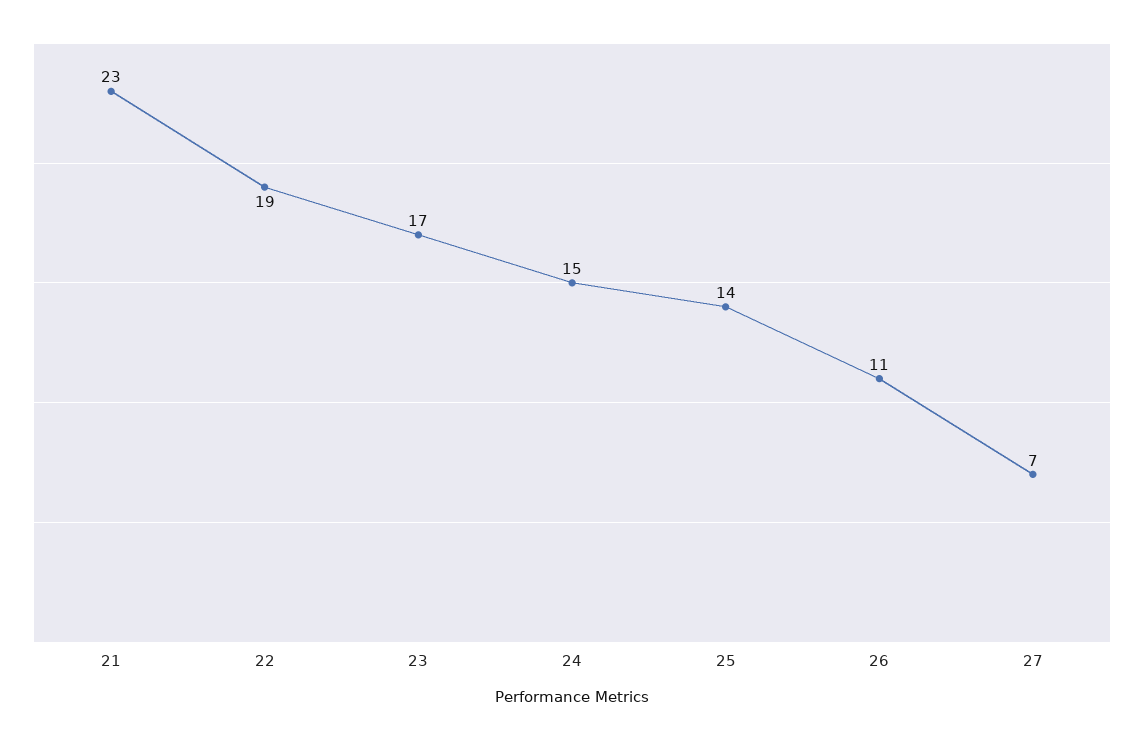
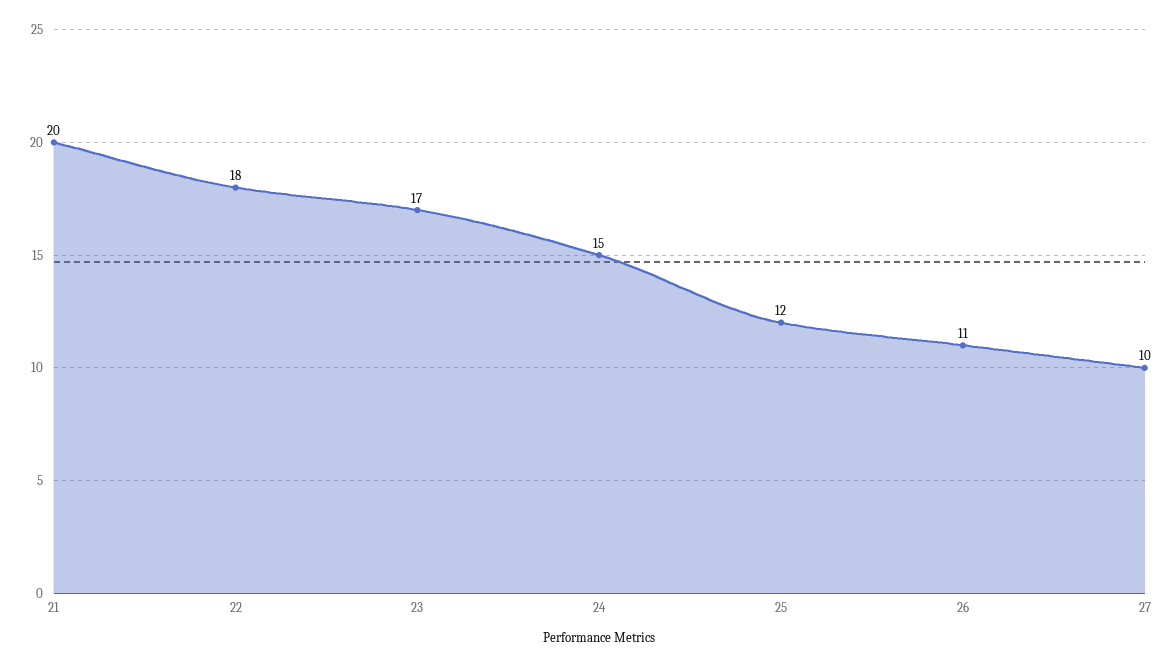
21: 23 -> 20
22: 19 -> 18
25: 14 -> 12
27: 7 -> 10

